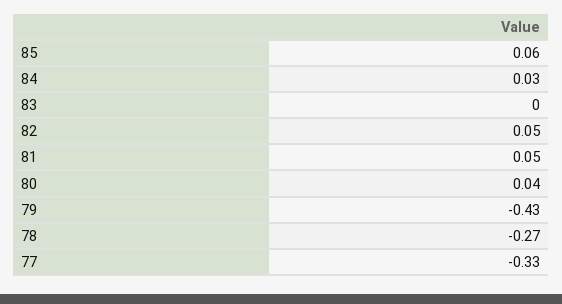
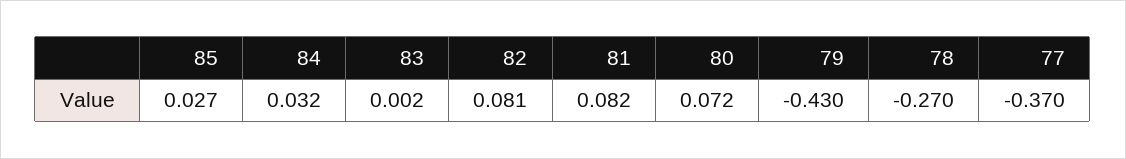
85: 0.06 -> 0.027
82: 0.05 -> 0.081
81: 0.05 -> 0.082
80: 0.04 -> 0.072
77: -0.33 -> -0.37

